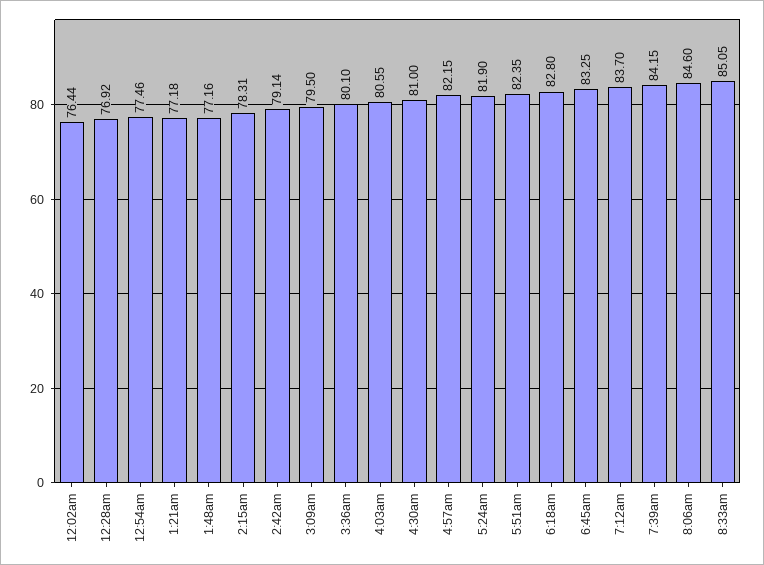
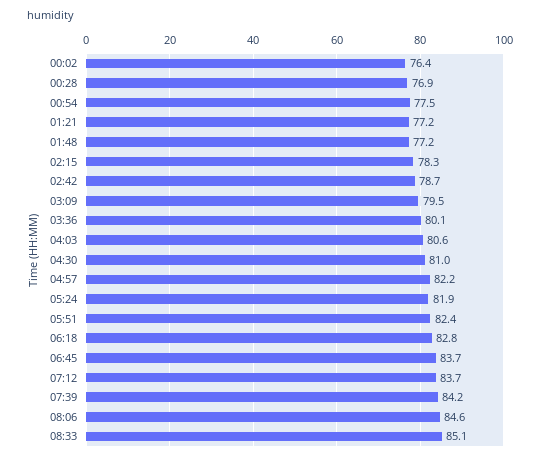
2:42am: 79.14 -> 78.7
6:45am: 83.25 -> 83.7

